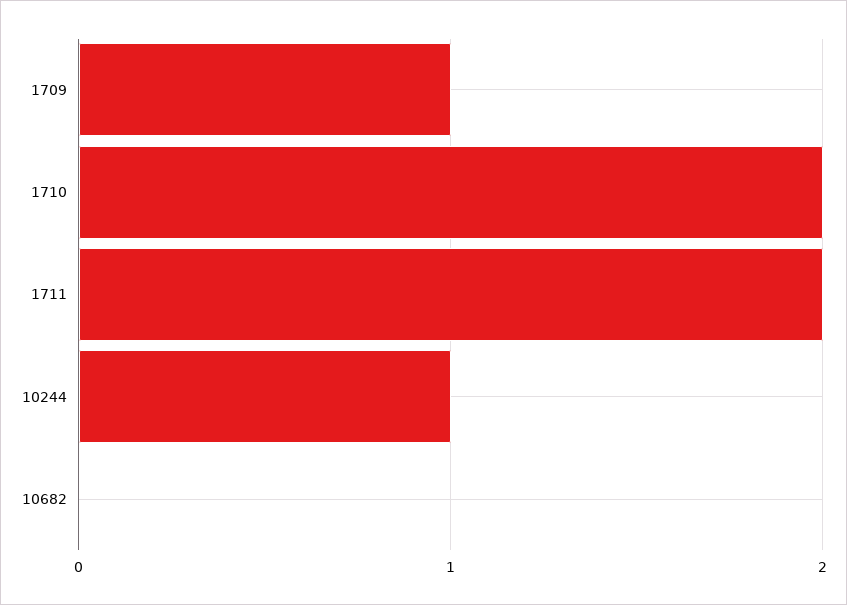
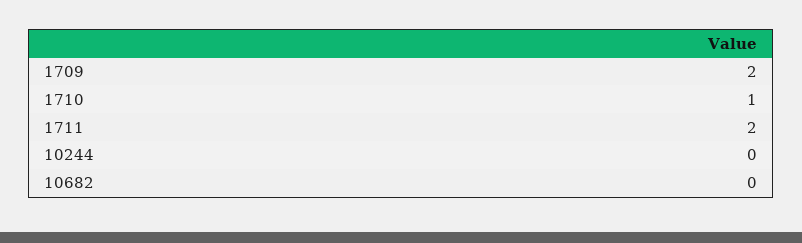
1709: 1 -> 2
1710: 2 -> 1
10244: 1 -> 0

